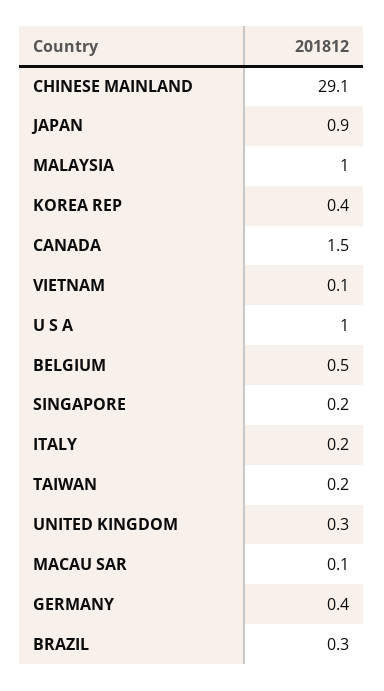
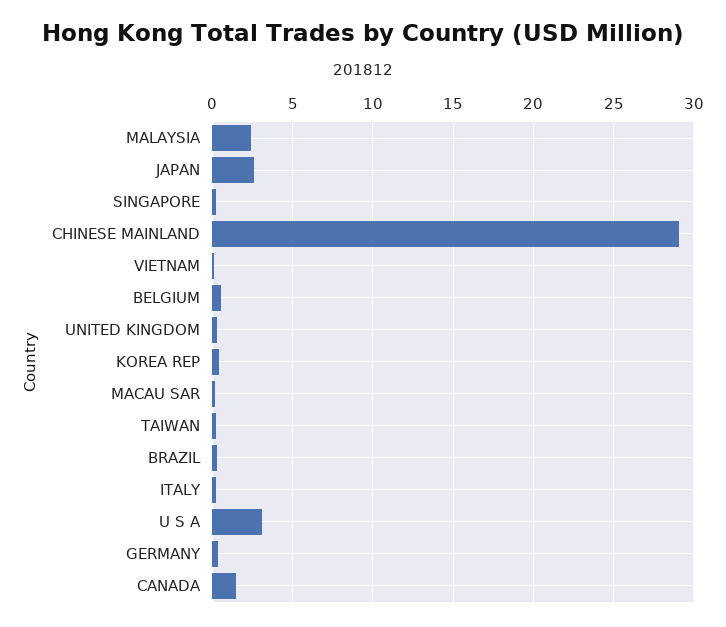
JAPAN: 0.9 -> 2.5
MALAYSIA: 1 -> 2.5
U S A: 1 -> 3

